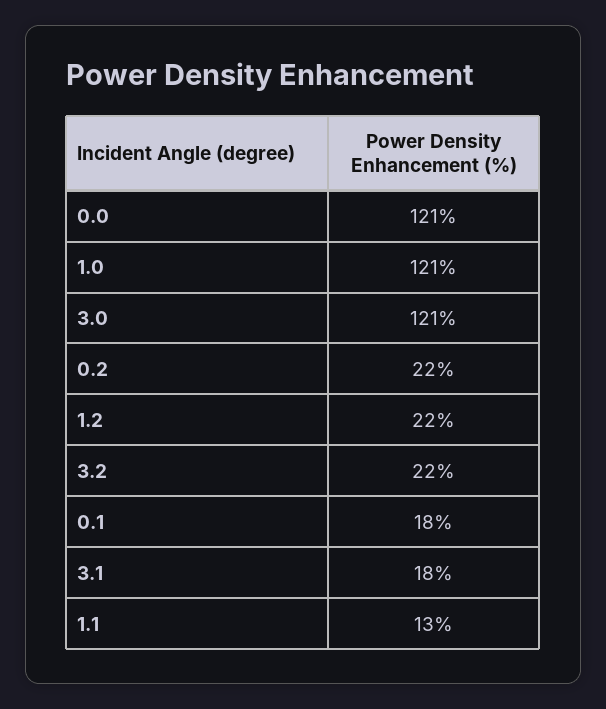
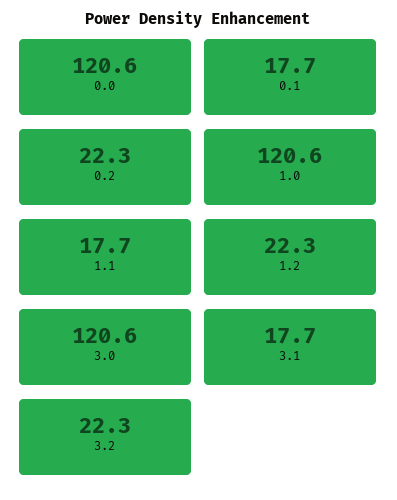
1.1: 13 -> 17.7

